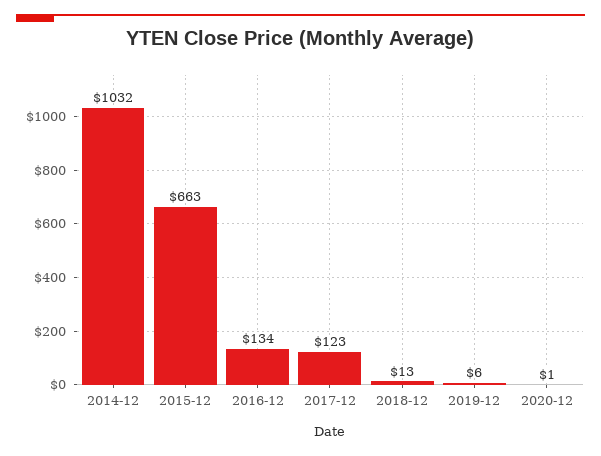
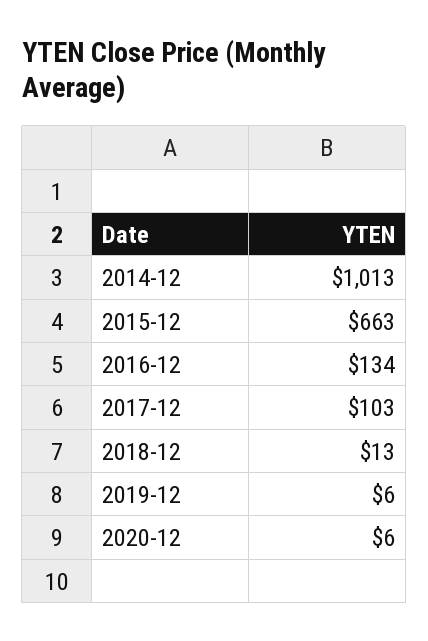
2014-12: 1032 -> 1013
2017-12: 123 -> 103
2020-12: 1 -> 6

